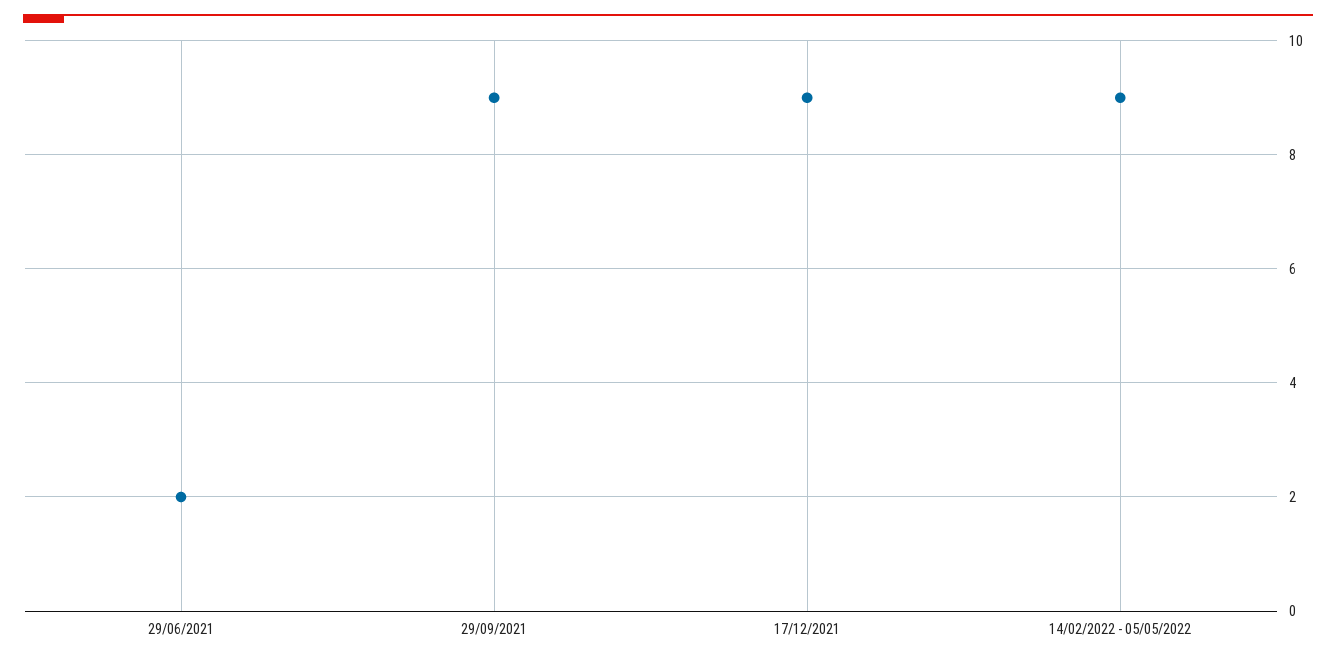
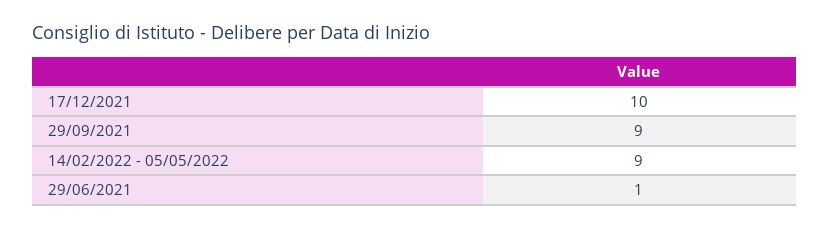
29/06/2021: 2 -> 1
17/12/2021: 9 -> 10

